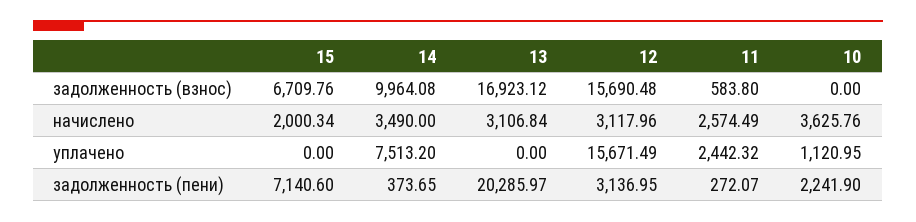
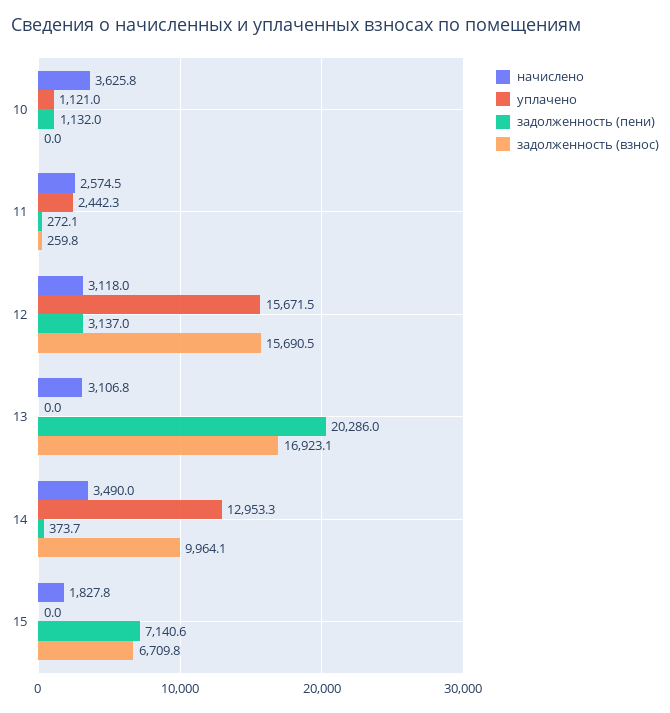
задолженность (взнос), 11: 583.8 -> 259.8
начислено, 15: 2000.34 -> 1827.8
уплачено, 14: 7513.2 -> 12953.3
задолженность (пени), 10: 2241.9 -> 1132

